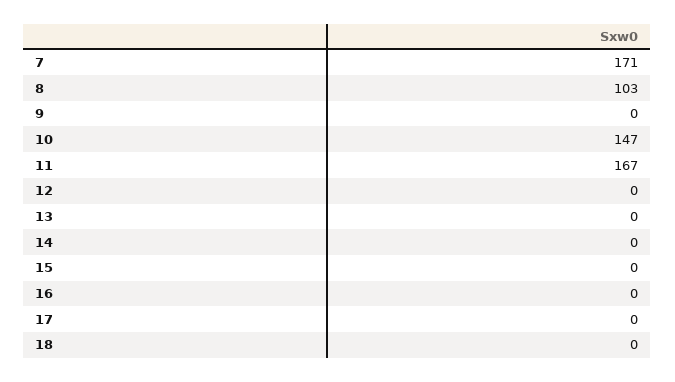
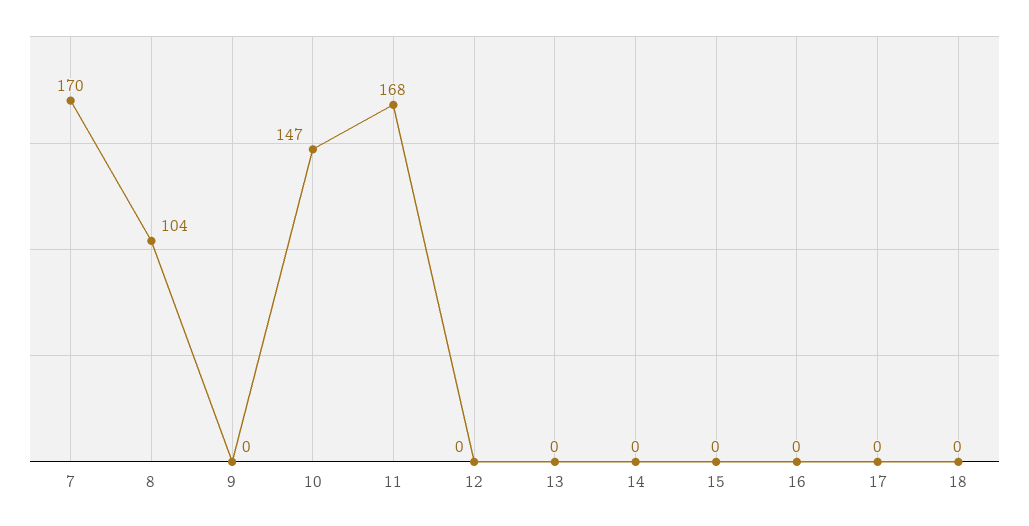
7: 171 -> 170
8: 103 -> 104
11: 167 -> 168

